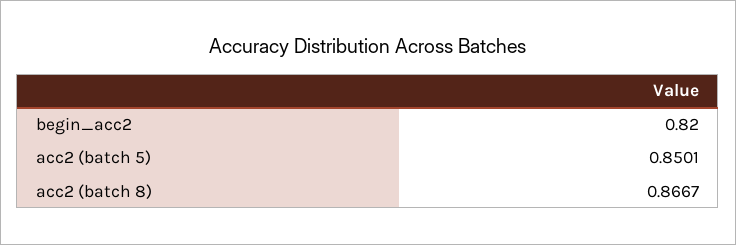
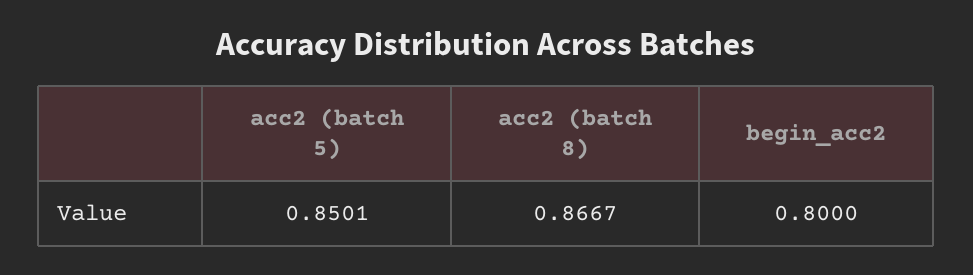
begin_acc2: 0.82 -> 0.8

